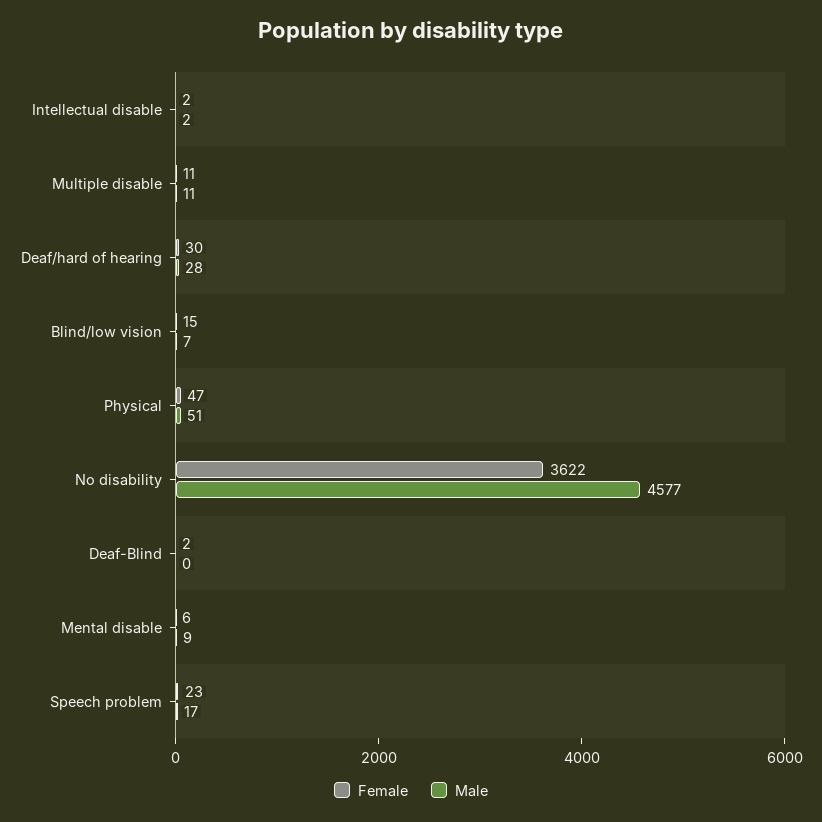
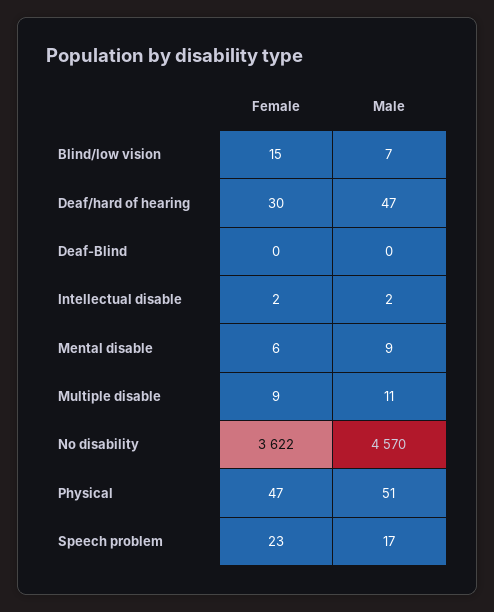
Female, Multiple disable: 11 -> 9
Male, Deaf/hard of hearing: 28 -> 47
Male, No disability: 4577 -> 4570
Female, Deaf-Blind: 2 -> 0

